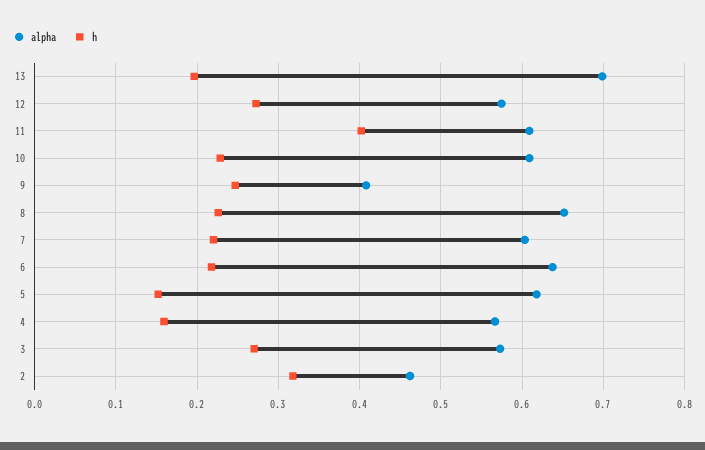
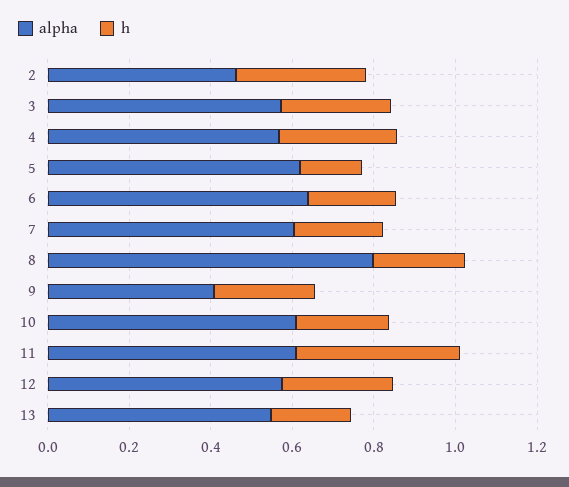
alpha, 13: 0.7 -> 0.55
alpha, 8: 0.65 -> 0.8
h, 4: 0.16 -> 0.3

